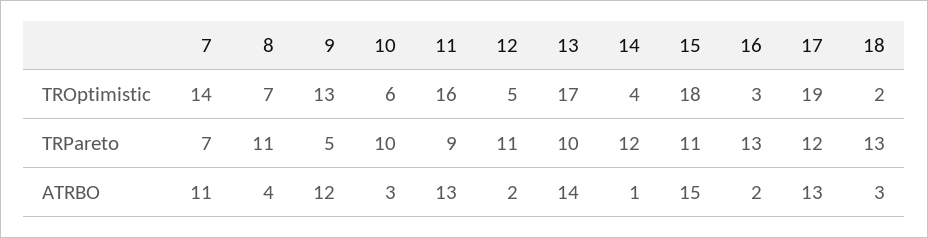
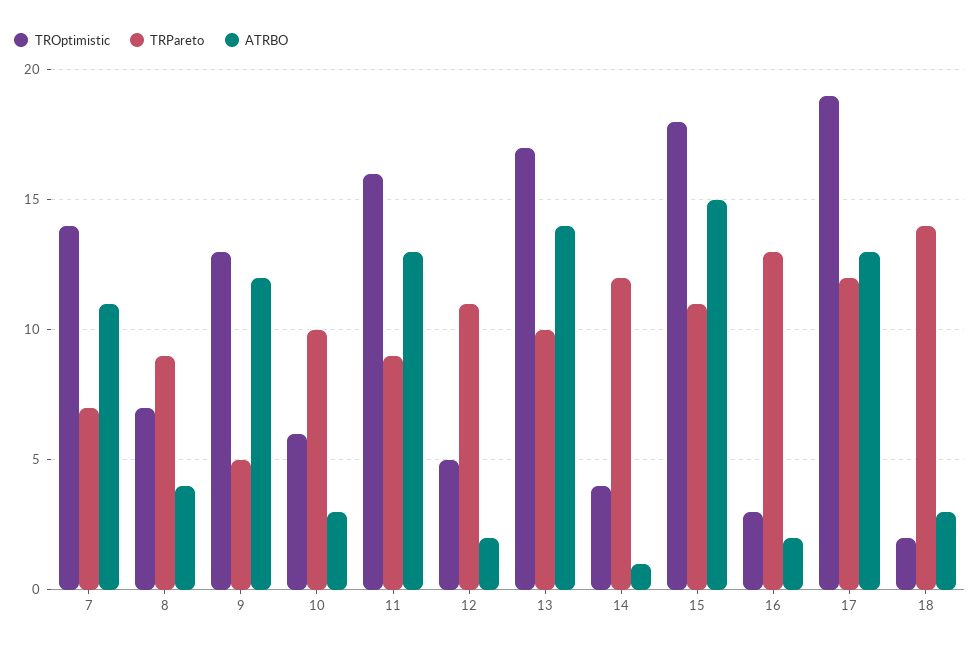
TRPareto, 8: 11 -> 9
TRPareto, 18: 13 -> 14

